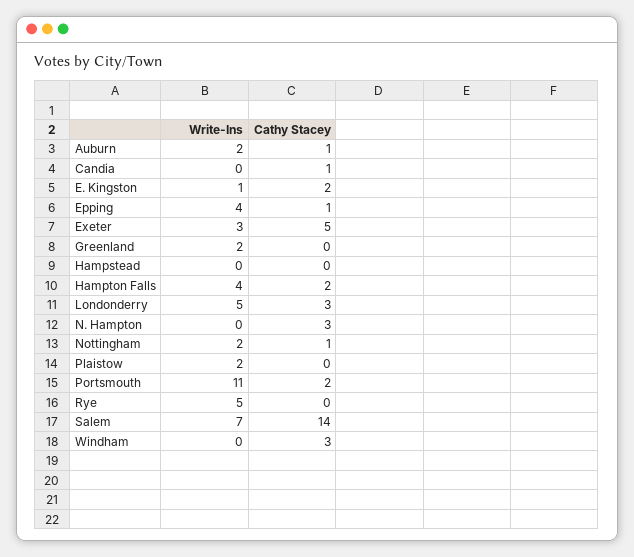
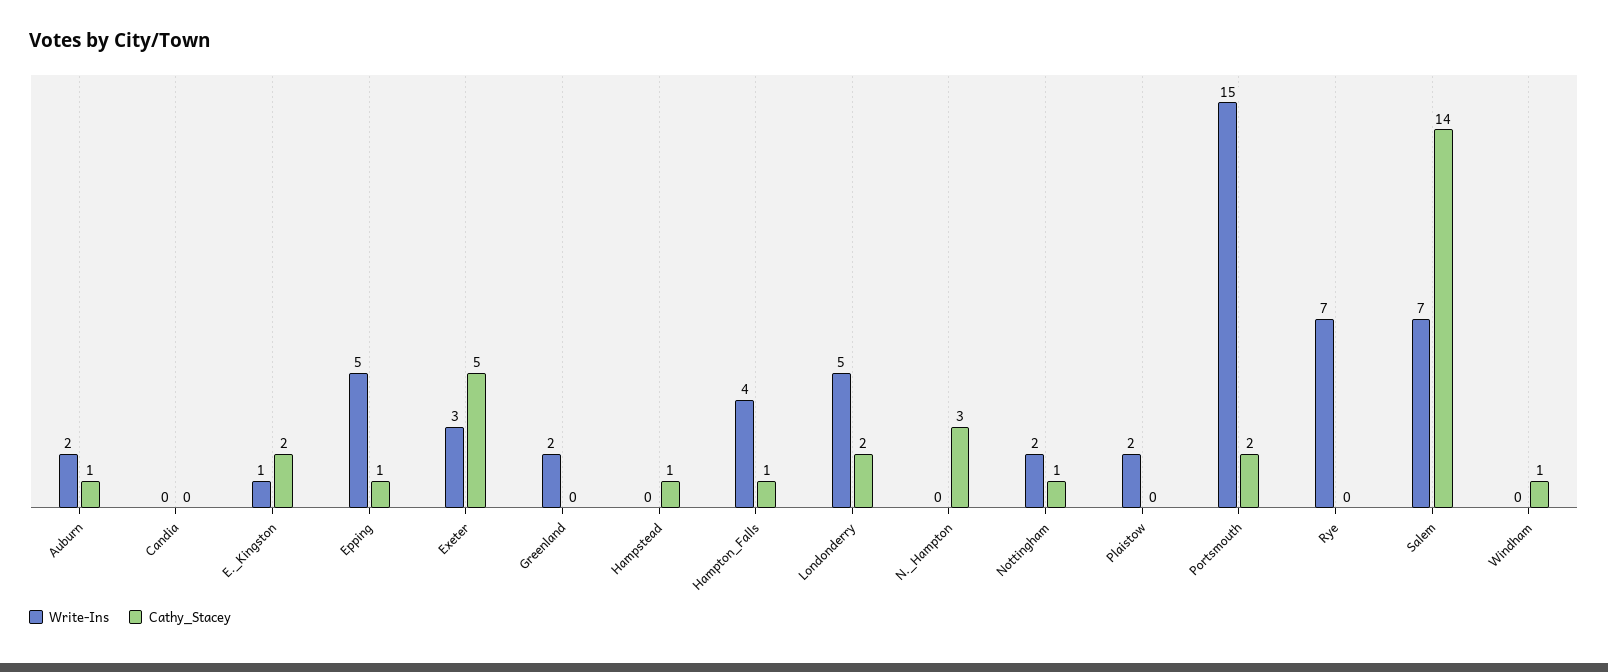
Cathy Stacey, Candia: 1 -> 0
Write-Ins, Epping: 4 -> 5
Cathy Stacey, Hampstead: 0 -> 1
Cathy Stacey, Hampton Falls: 2 -> 1
Cathy Stacey, Londonderry: 3 -> 2
Write-Ins, Portsmouth: 11 -> 15
Write-Ins, Rye: 5 -> 7
Cathy Stacey, Windham: 3 -> 1

